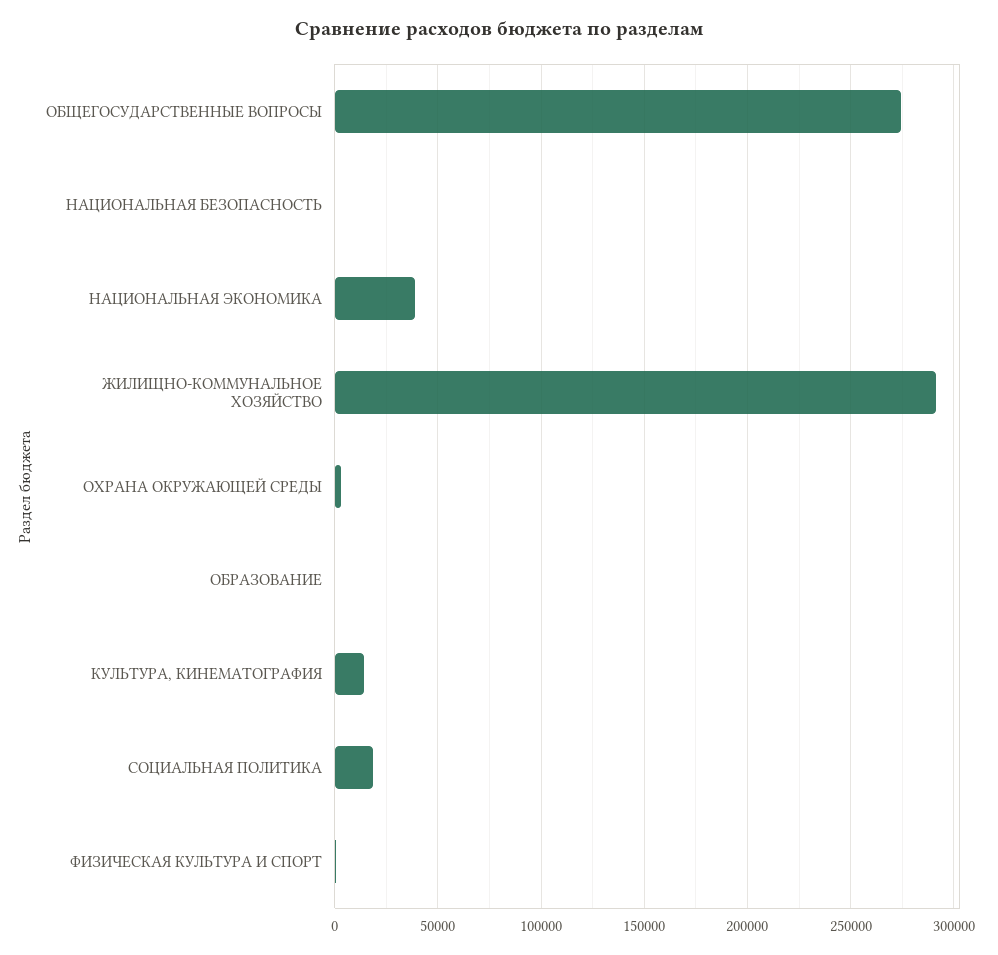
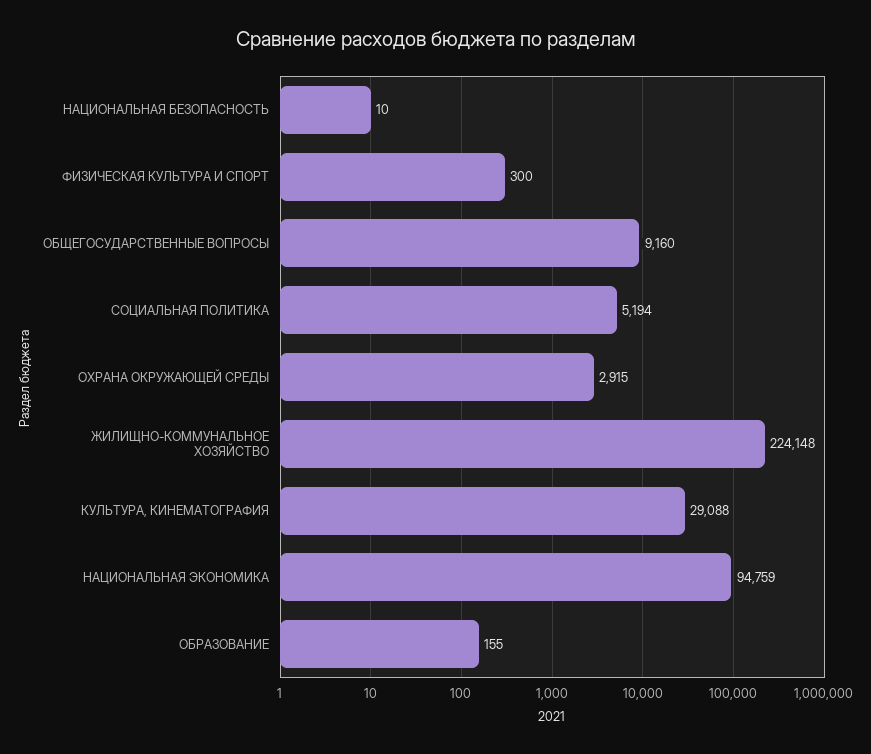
ОБЩЕГОСУДАРСТВЕННЫЕ ВОПРОСЫ: 275000 -> 9160
НАЦИОНАЛЬНАЯ ЭКОНОМИКА: 40000 -> 94759
ЖИЛИЩНО-КОММУНАЛЬНОЕ ХОЗЯЙСТВО: 290000 -> 224148
КУЛЬТУРА, КИНЕМАТОГРАФИЯ: 15000 -> 29088
СОЦИАЛЬНАЯ ПОЛИТИКА: 20000 -> 5194

